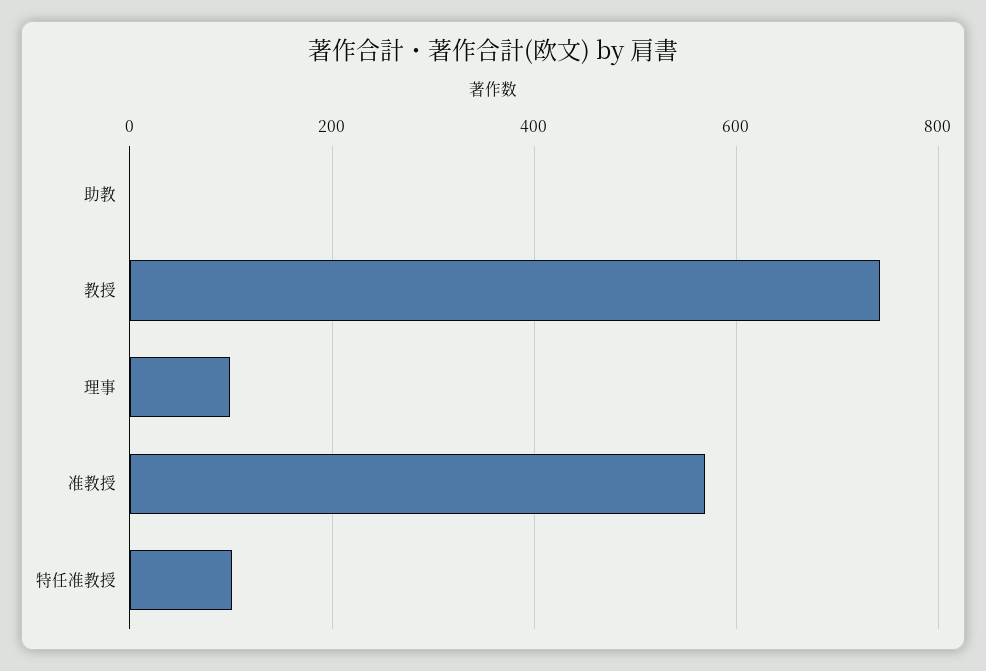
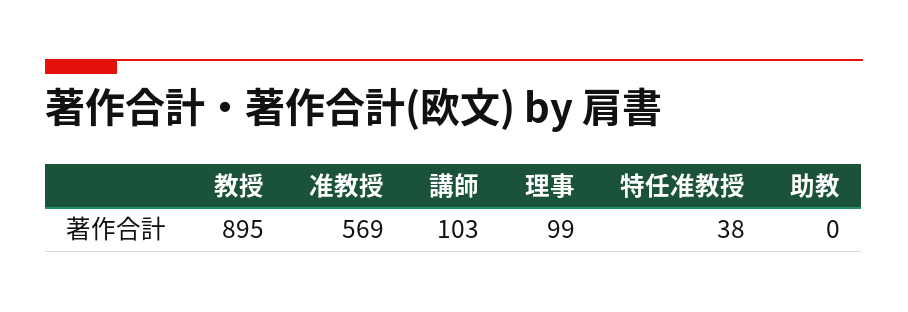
教授: 740 -> 895
特任准教授: 100 -> 38
講師: none -> 103

